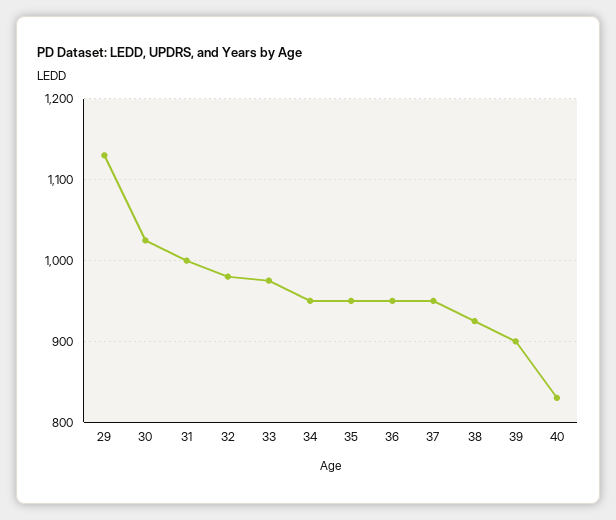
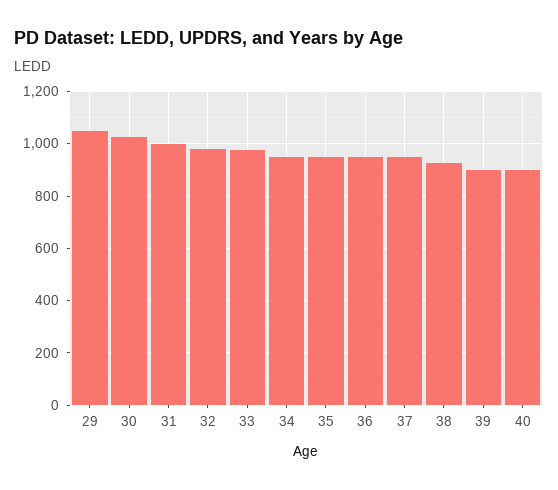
29: 1130 -> 1050
40: 830 -> 900

